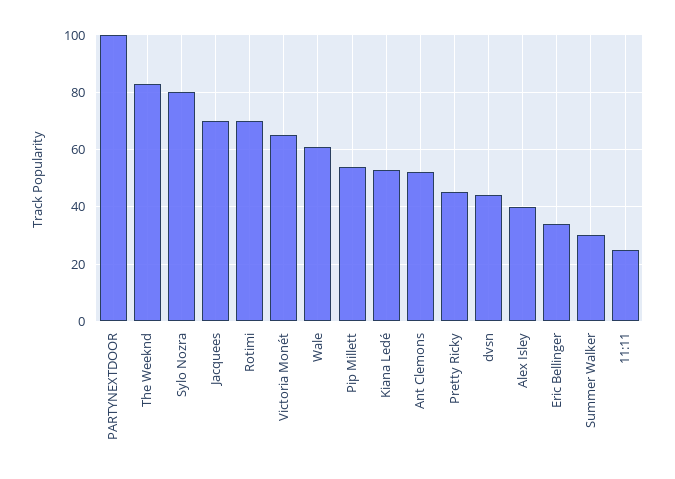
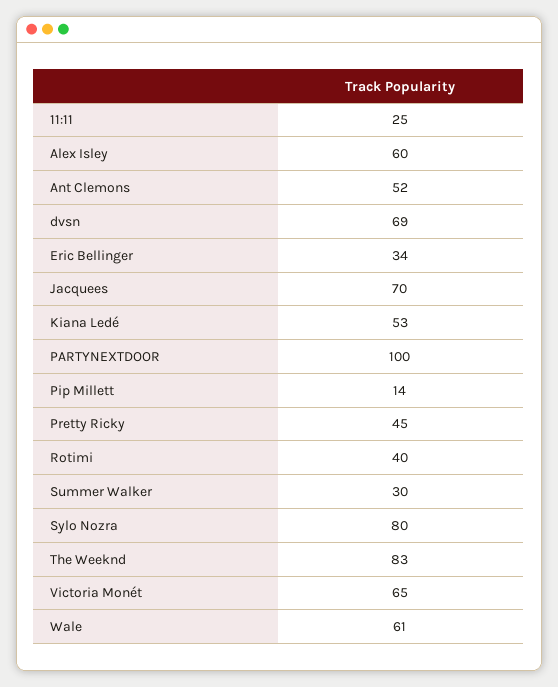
Rotimi: 70 -> 40
Pip Millett: 55 -> 14
dvsn: 45 -> 69
Alex Isley: 40 -> 60

